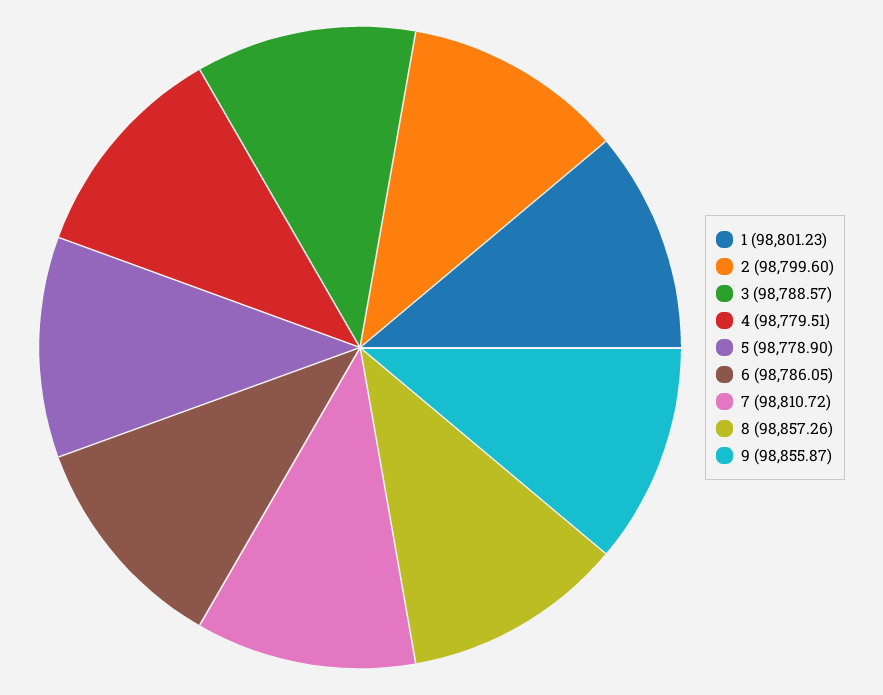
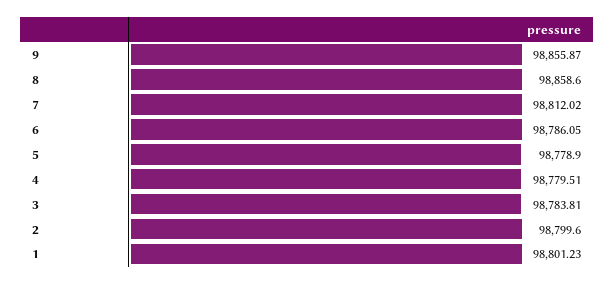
3: 98788.57 -> 98783.81
7: 98810.72 -> 98812.02
8: 98857.26 -> 98858.6

